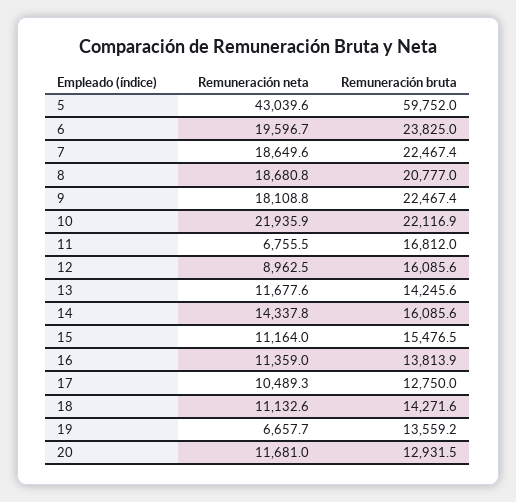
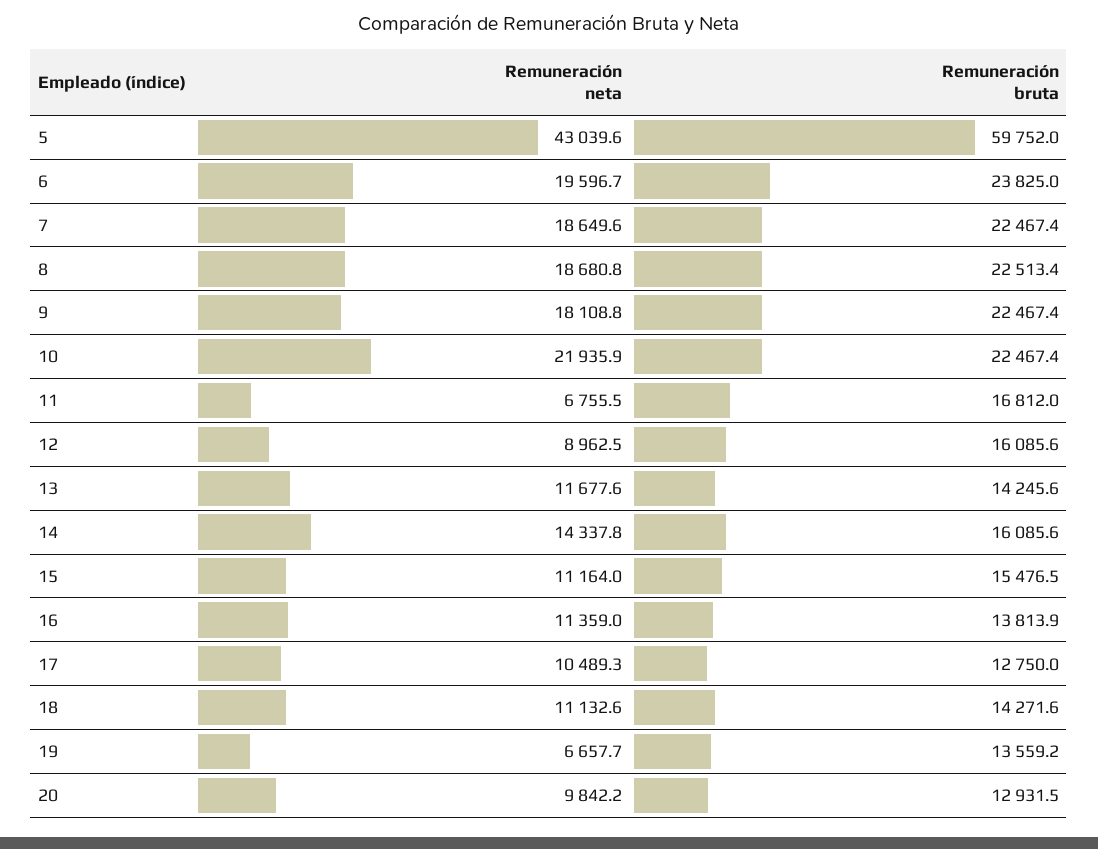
Remuneración bruta, 8: 20777 -> 22513.4
Remuneración bruta, 10: 22116.9 -> 22467.4
Remuneración neta, 20: 11681 -> 9842.2

